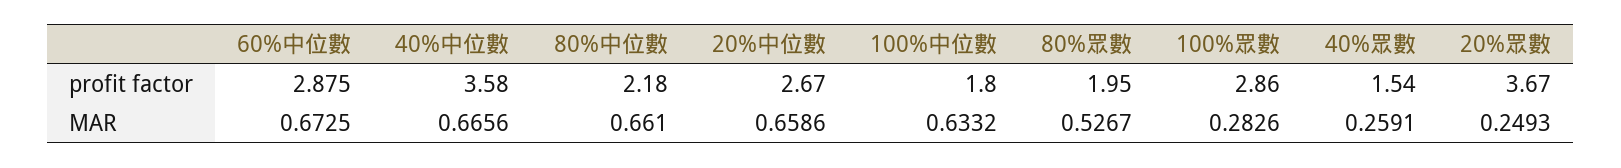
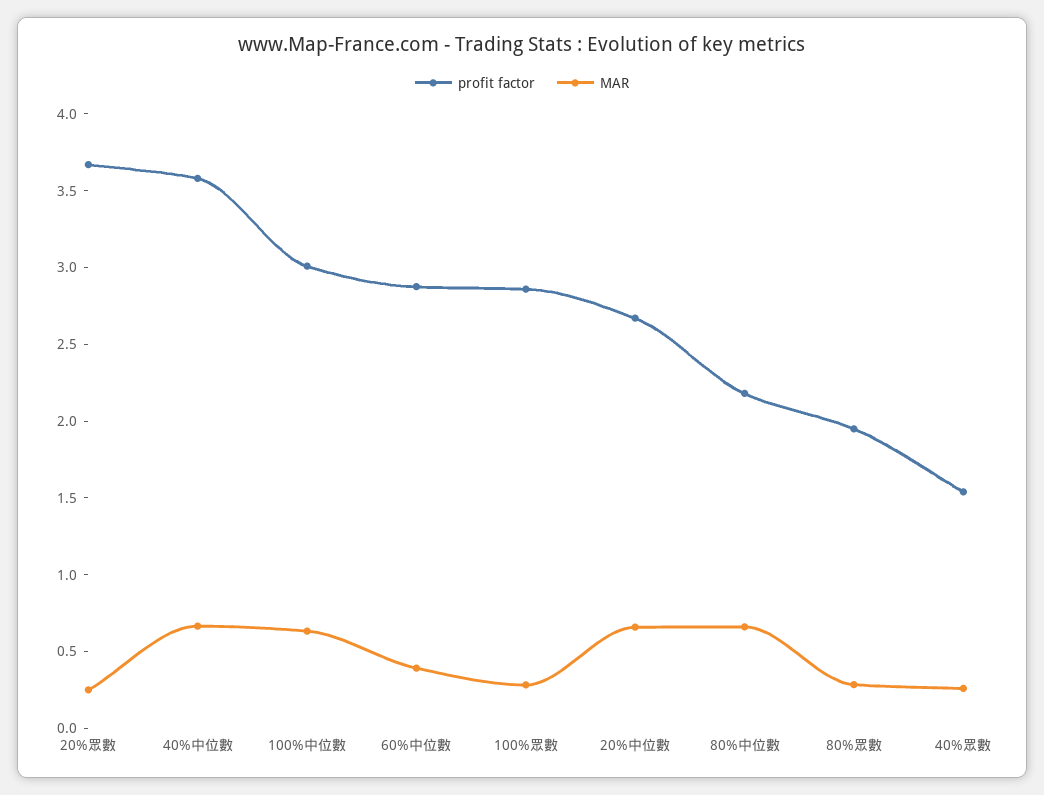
profit factor, 100%中位數: 1.8 -> 3
MAR, 60%中位數: 0.6725 -> 0.4
MAR, 80%眾數: 0.5267 -> 0.3

